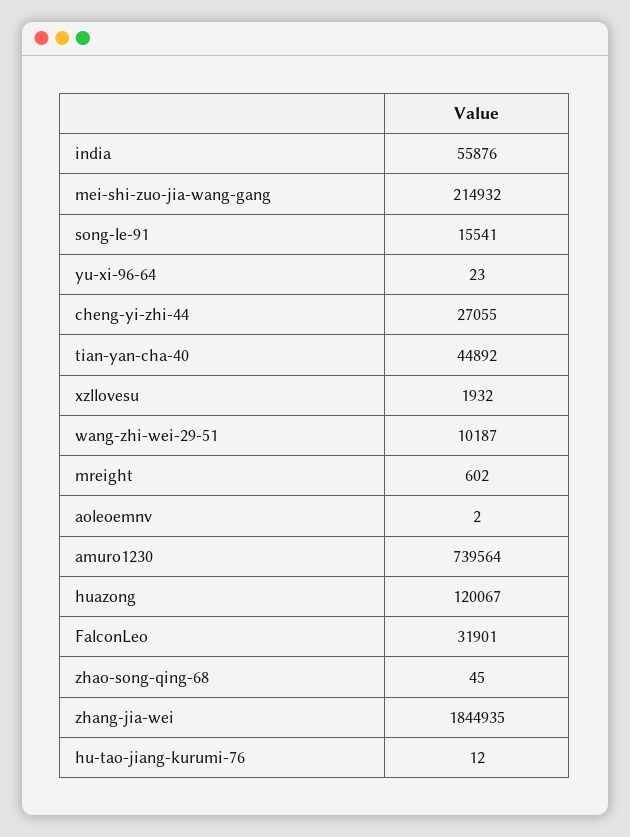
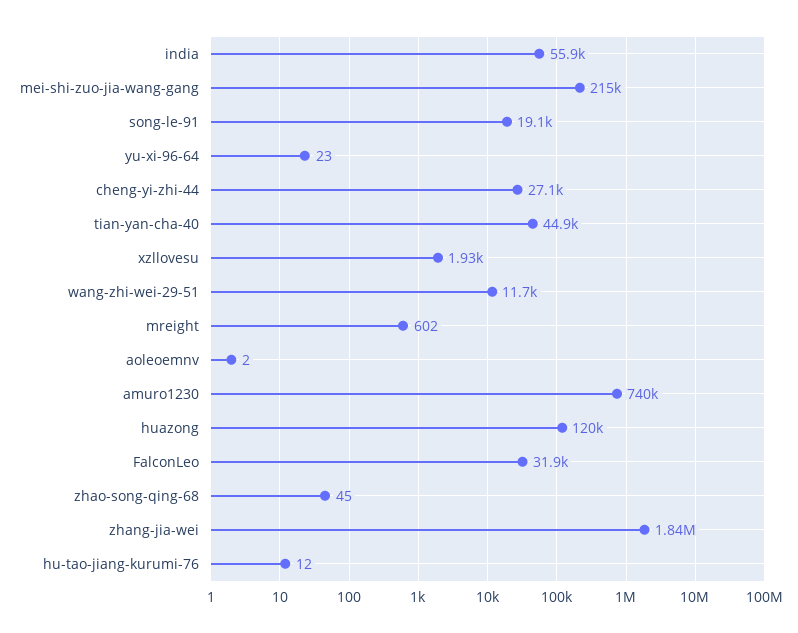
song-le-91: 15541 -> 19100
wang-zhi-wei-29-51: 10187 -> 11700

